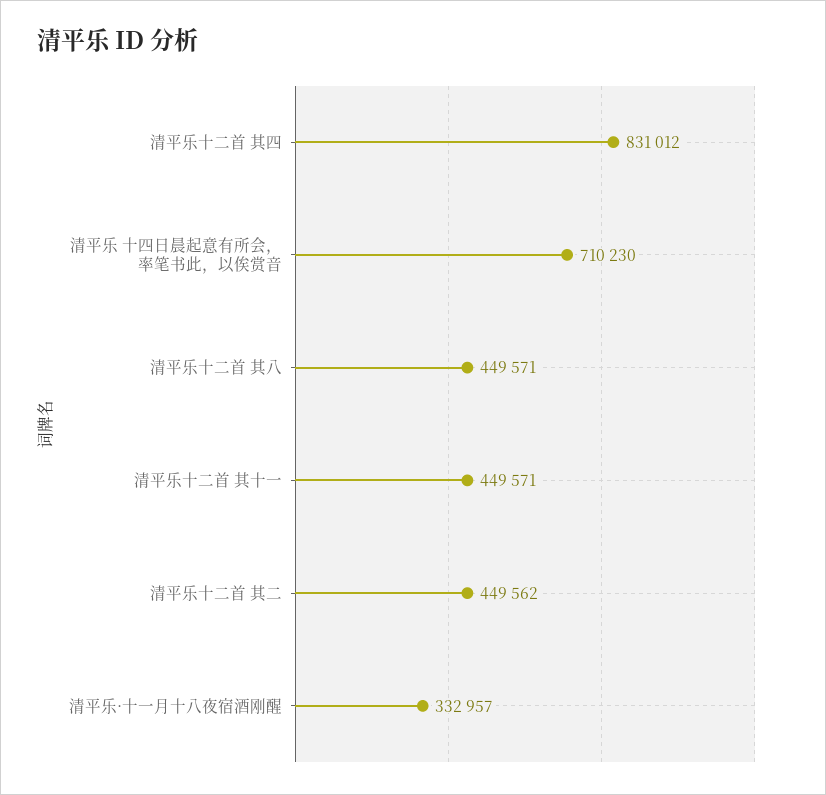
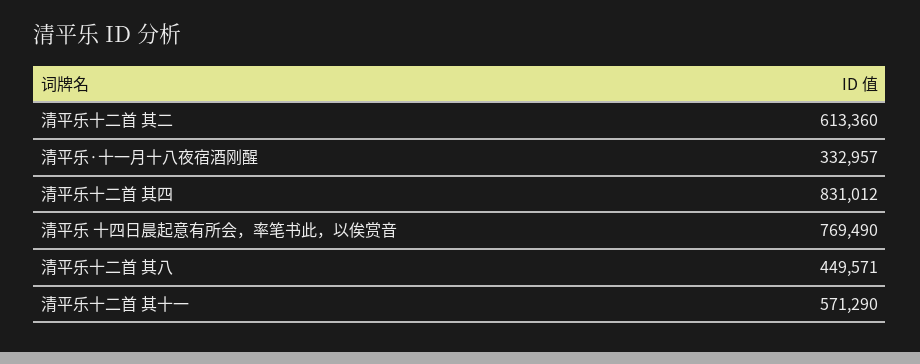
清平乐 十四日晨起意有所会，率笔书此，以俟赏音: 710230 -> 769490
清平乐十二首 其十一: 449571 -> 571290
清平乐十二首 其二: 449562 -> 613360

